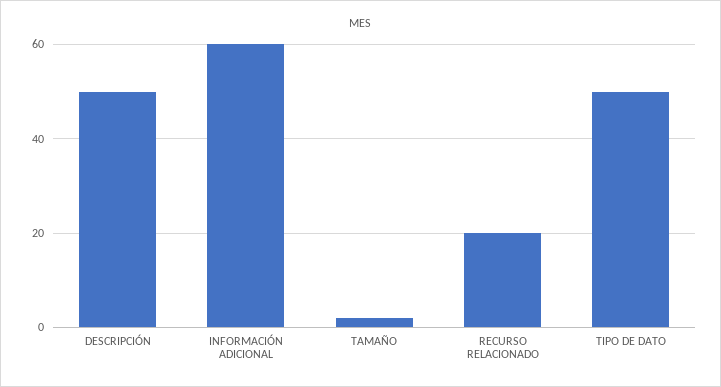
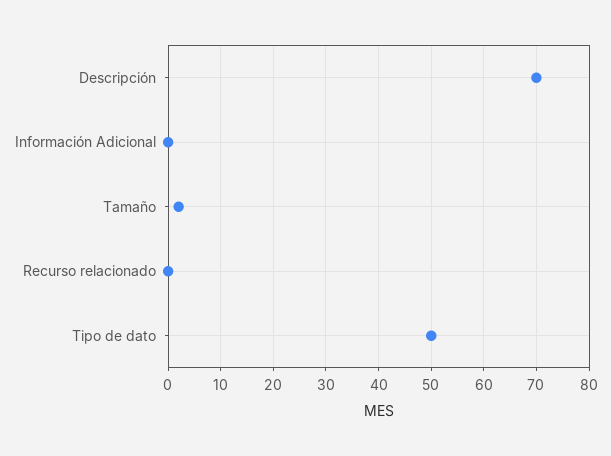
DESCRIPCIÓN: 50 -> 70
INFORMACIÓN ADICIONAL: 60 -> 0
RECURSO RELACIONADO: 20 -> 0

